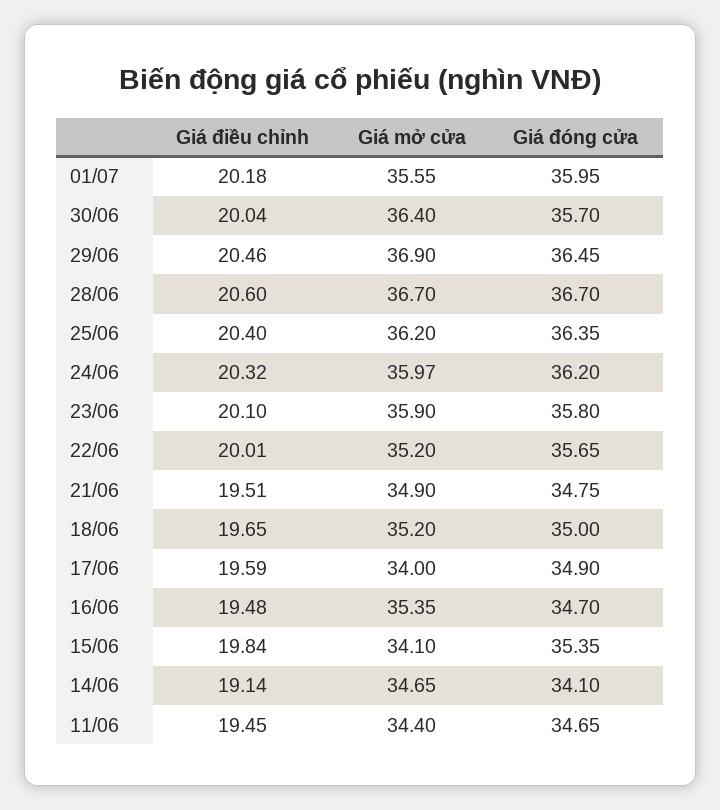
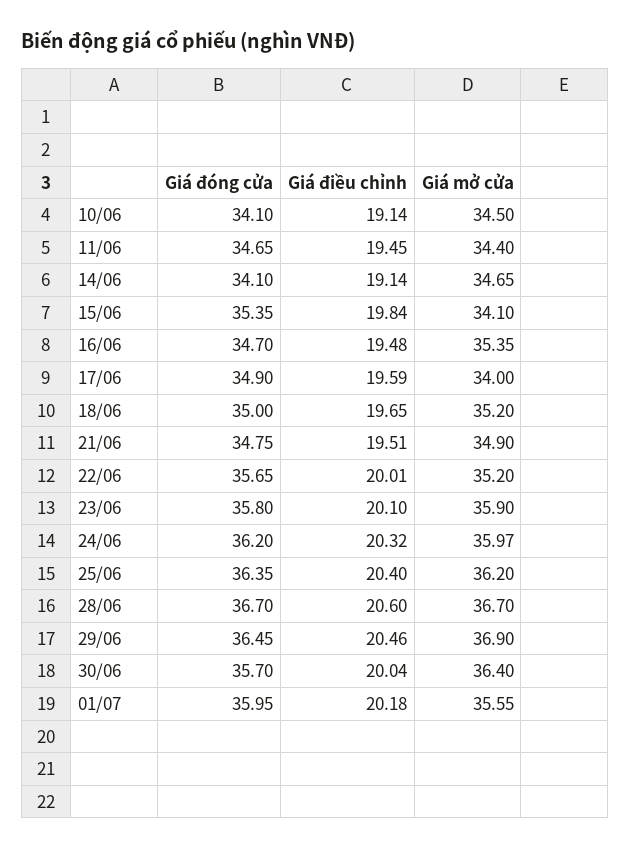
Giá đóng cửa, 10/06: none -> 34.1
Giá điều chỉnh, 10/06: none -> 19.14
Giá mở cửa, 10/06: none -> 34.5

